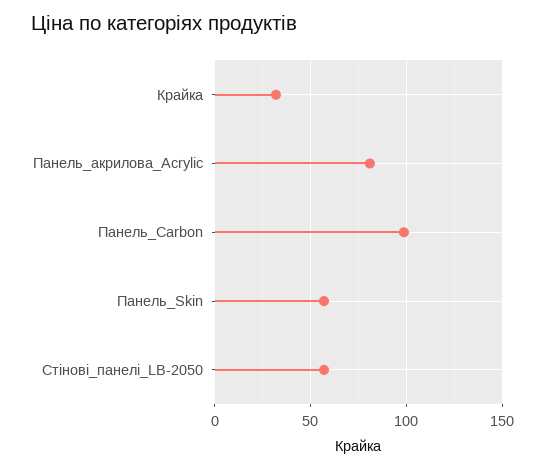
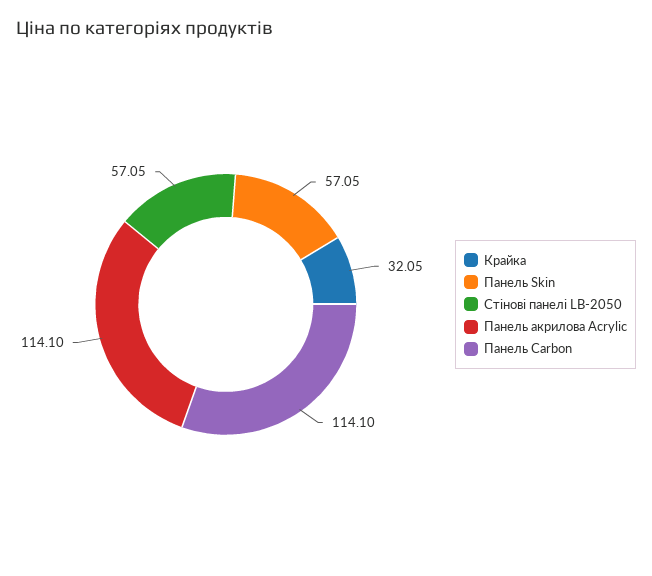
Панель_акрилова_Acrylic: 80 -> 114.1
Панель_Carbon: 100 -> 114.1

